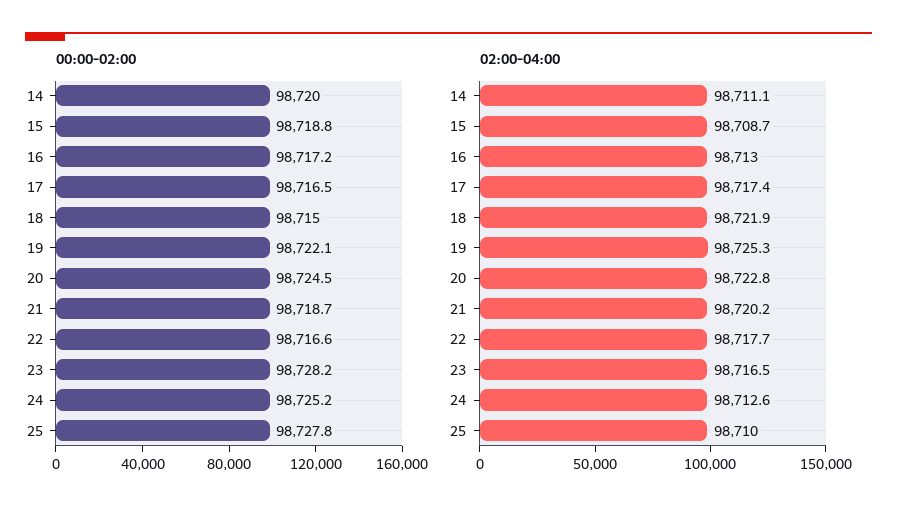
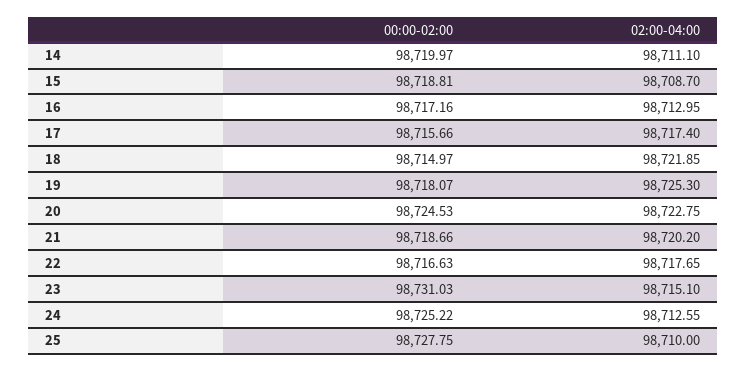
00:00-02:00, 17: 98716.5 -> 98715.66
00:00-02:00, 19: 98722.1 -> 98718.07
00:00-02:00, 23: 98728.2 -> 98731.03
02:00-04:00, 23: 98716.5 -> 98715.1

